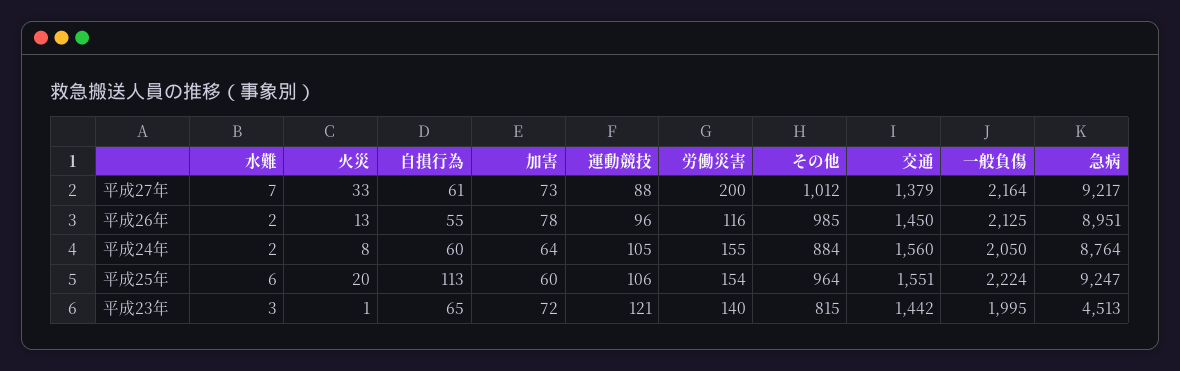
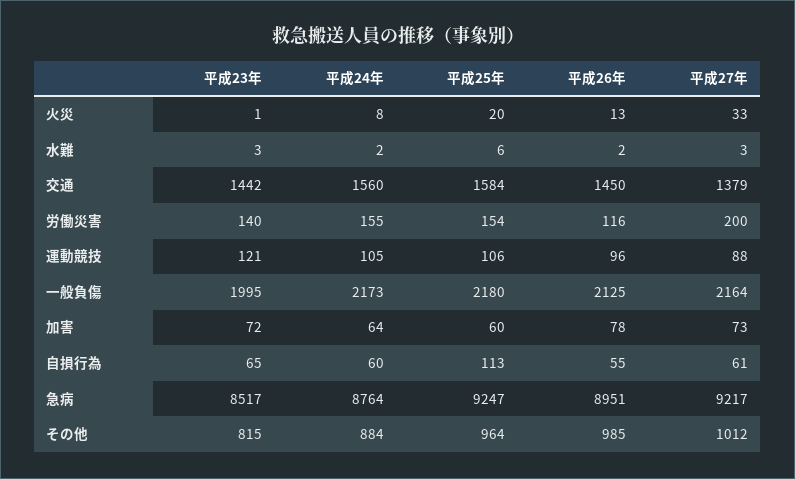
水難, 平成27年: 7 -> 3
一般負傷, 平成24年: 2050 -> 2173
交通, 平成25年: 1551 -> 1584
一般負傷, 平成25年: 2224 -> 2180
急病, 平成23年: 4513 -> 8517

